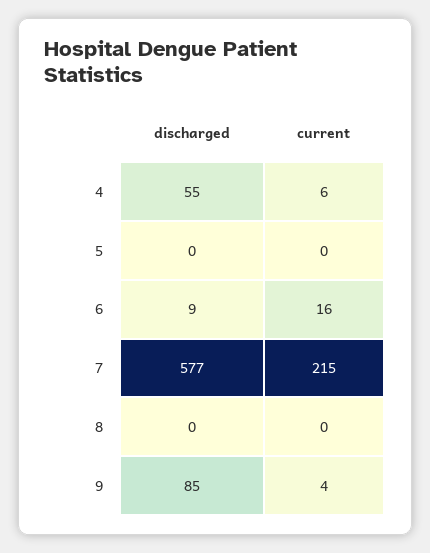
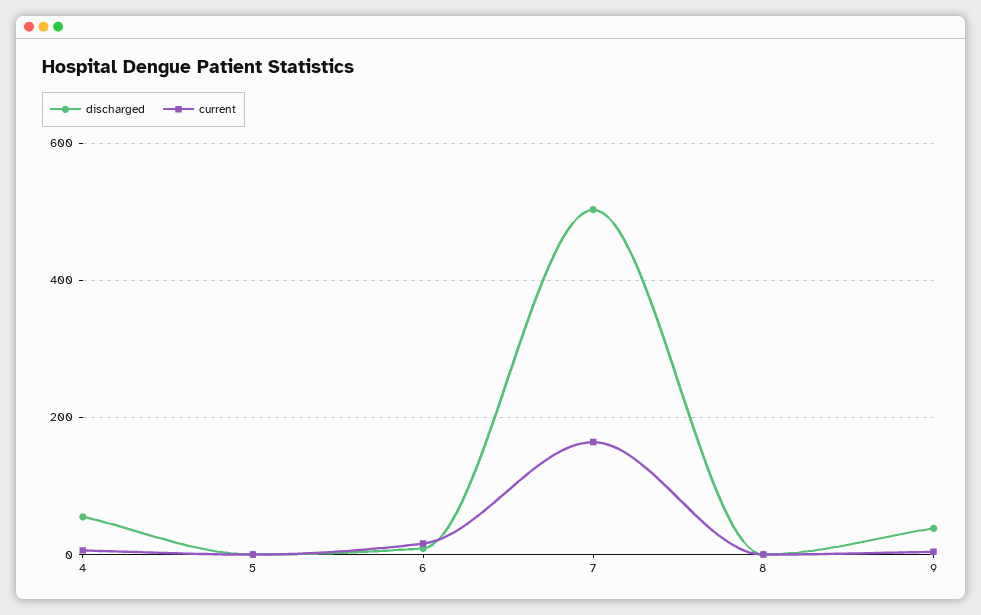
discharged, 7: 577 -> 500
current, 7: 215 -> 160
discharged, 9: 85 -> 40

